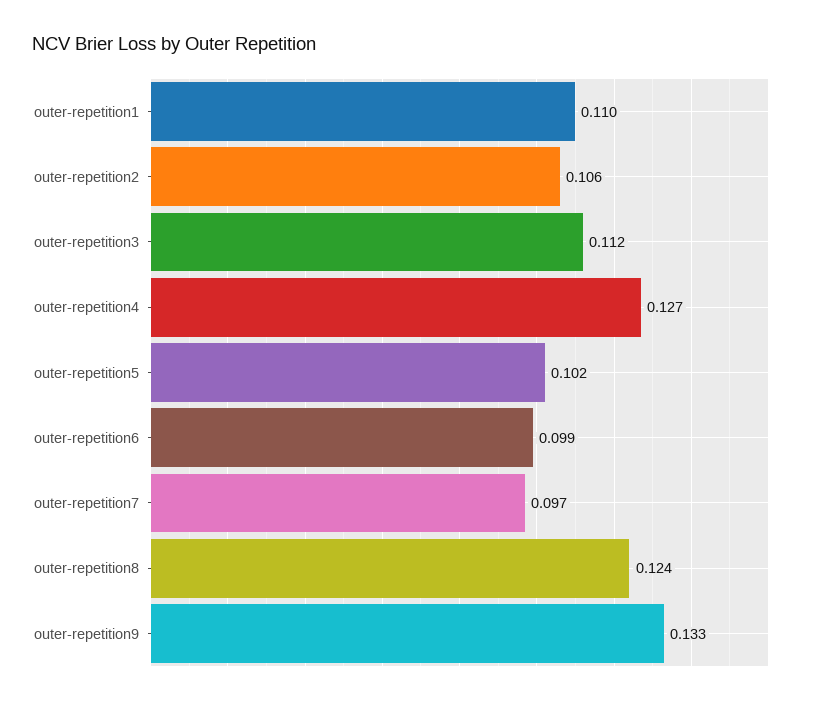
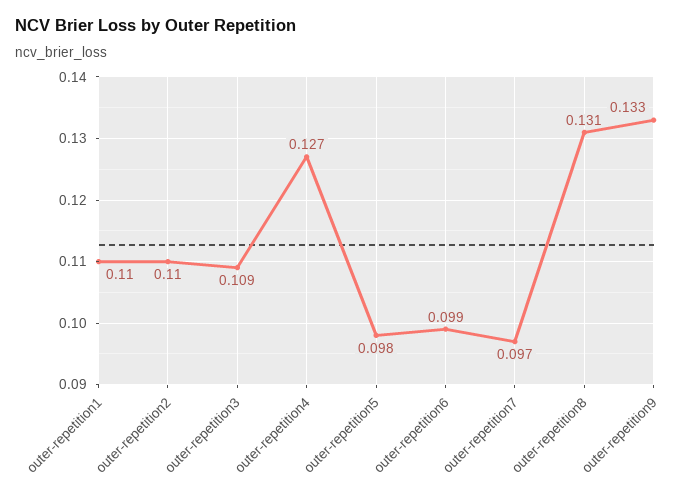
outer-repetition2: 0.106 -> 0.11
outer-repetition3: 0.112 -> 0.109
outer-repetition5: 0.102 -> 0.098
outer-repetition8: 0.124 -> 0.131

